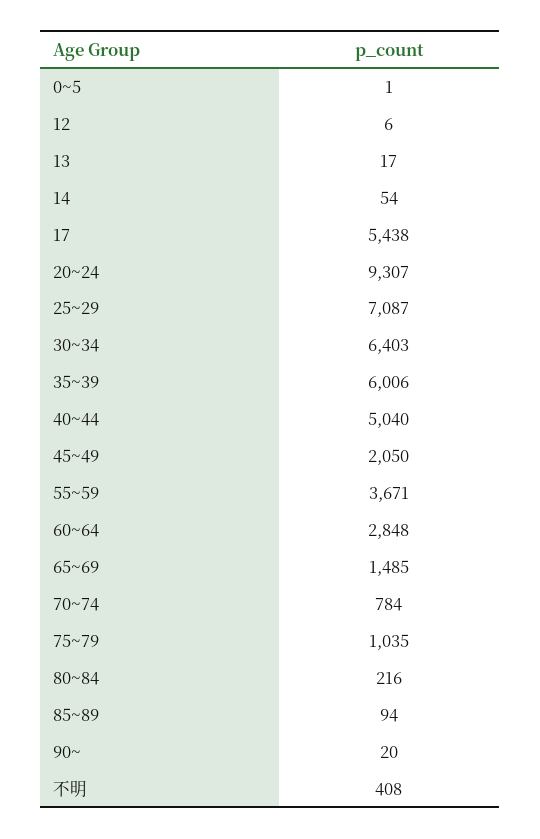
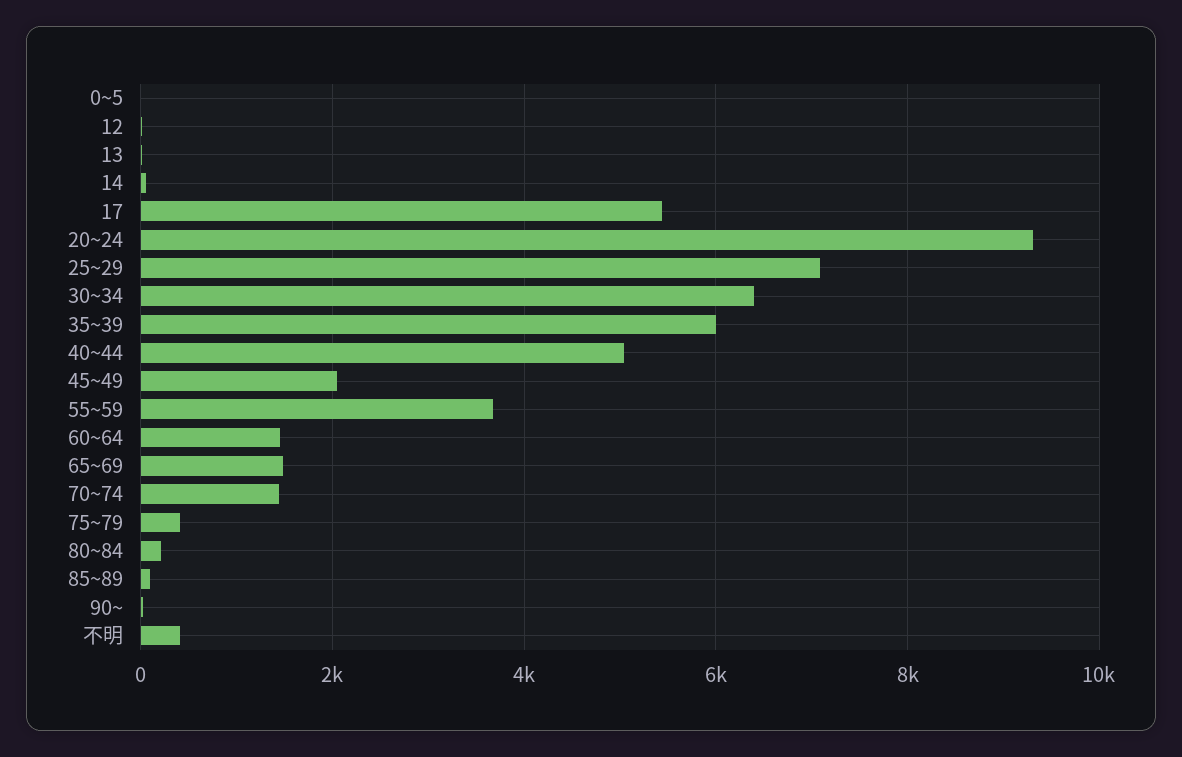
60~64: 2848 -> 1400
70~74: 784 -> 1400
75~79: 1035 -> 400

